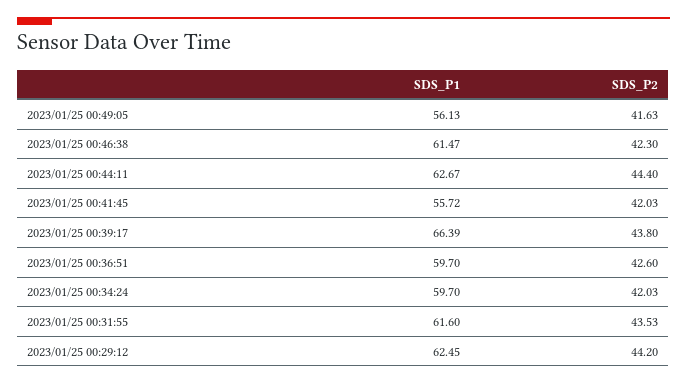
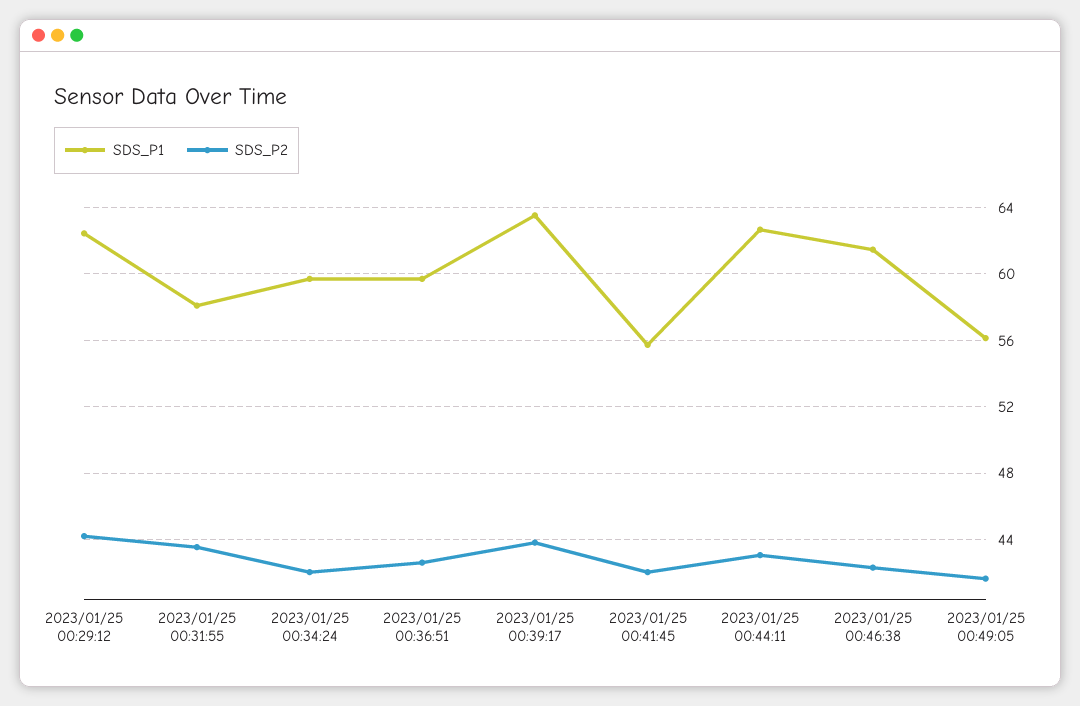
SDS_P2, 2023/01/25 00:44:11: 44.4 -> 43
SDS_P1, 2023/01/25 00:39:17: 66.39 -> 63.5
SDS_P1, 2023/01/25 00:31:55: 61.6 -> 58

